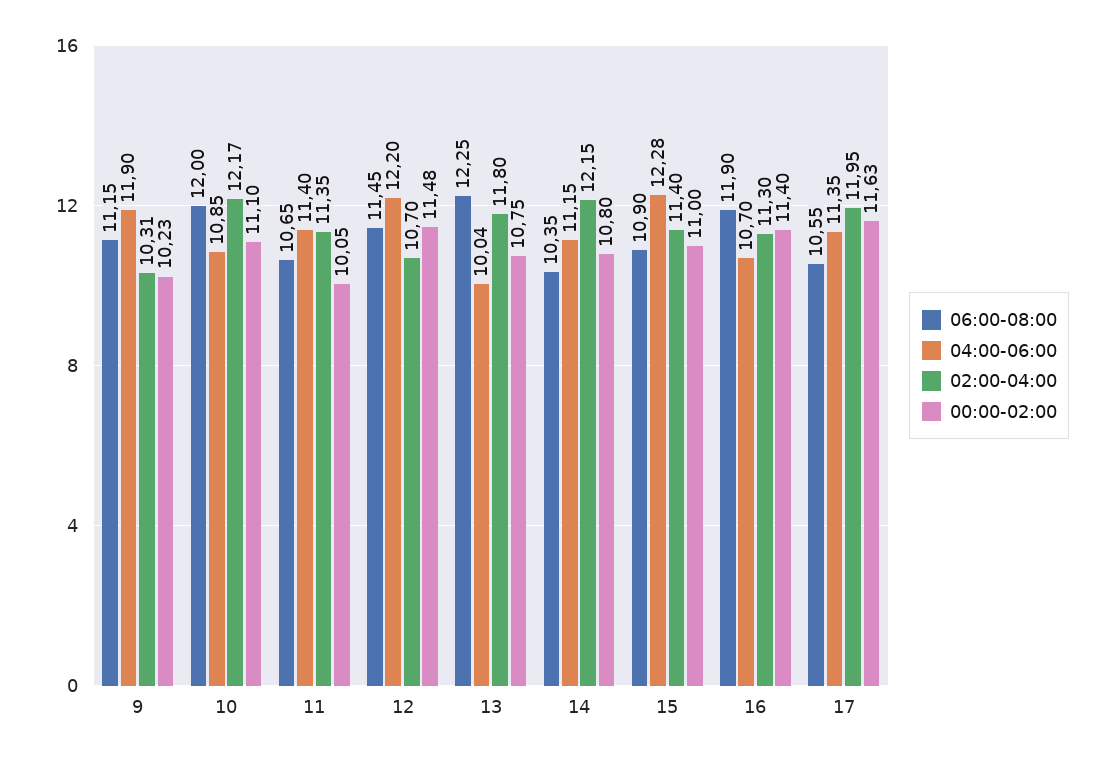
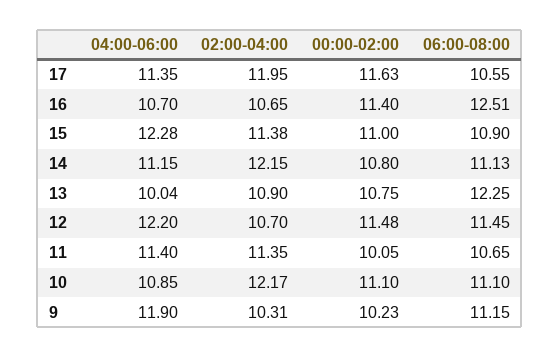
06:00-08:00, 10: 12 -> 11.1
02:00-04:00, 13: 11.8 -> 10.9
06:00-08:00, 14: 10.35 -> 11.13
02:00-04:00, 15: 11.4 -> 11.38
06:00-08:00, 16: 11.9 -> 12.51
02:00-04:00, 16: 11.3 -> 10.65

